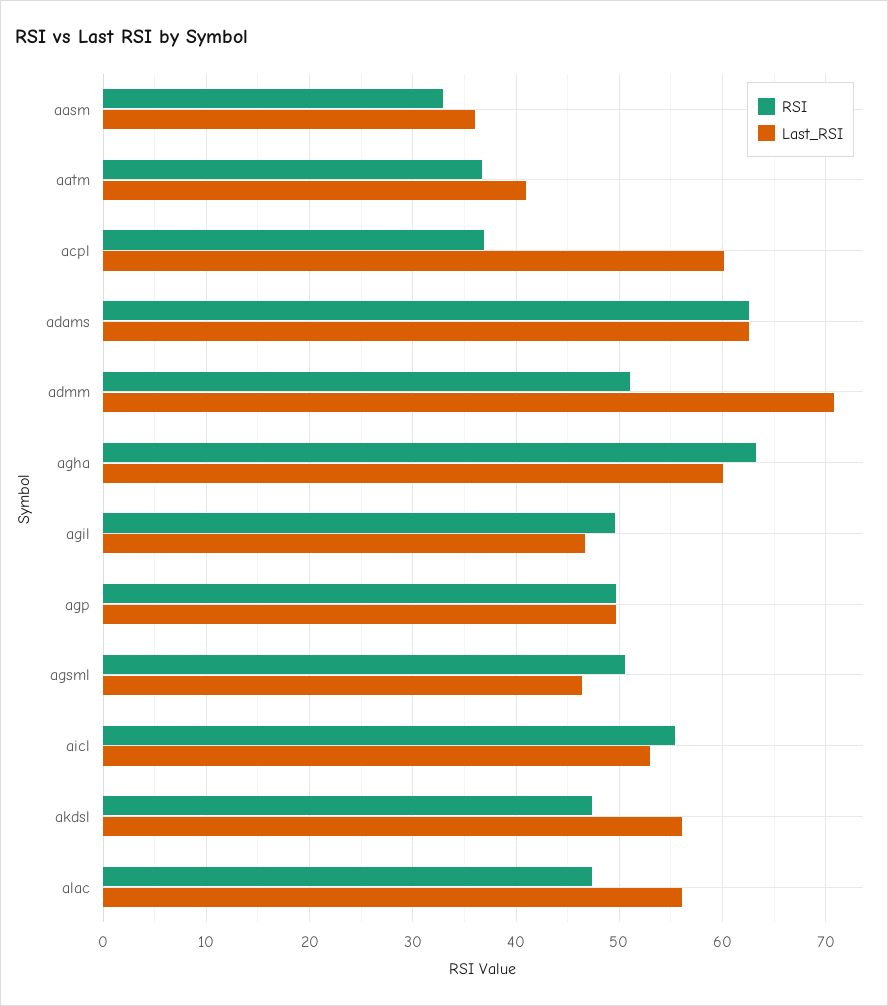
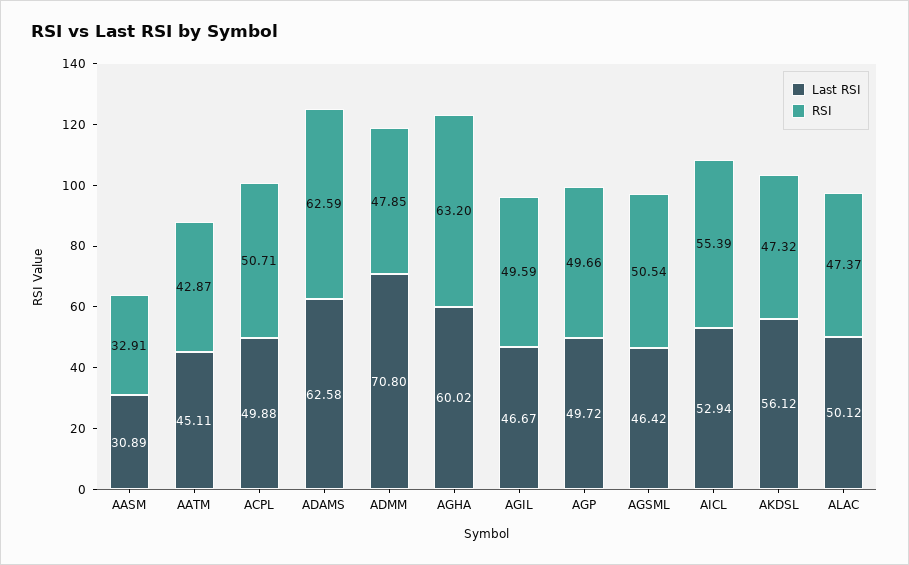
Last_RSI, aasm: 36 -> 30.89
RSI, aatm: 37 -> 42.87
Last_RSI, aatm: 41 -> 45.11
RSI, acpl: 37 -> 50.71
Last_RSI, acpl: 60 -> 49.88
RSI, admm: 51 -> 47.85
Last_RSI, alac: 56 -> 50.12

